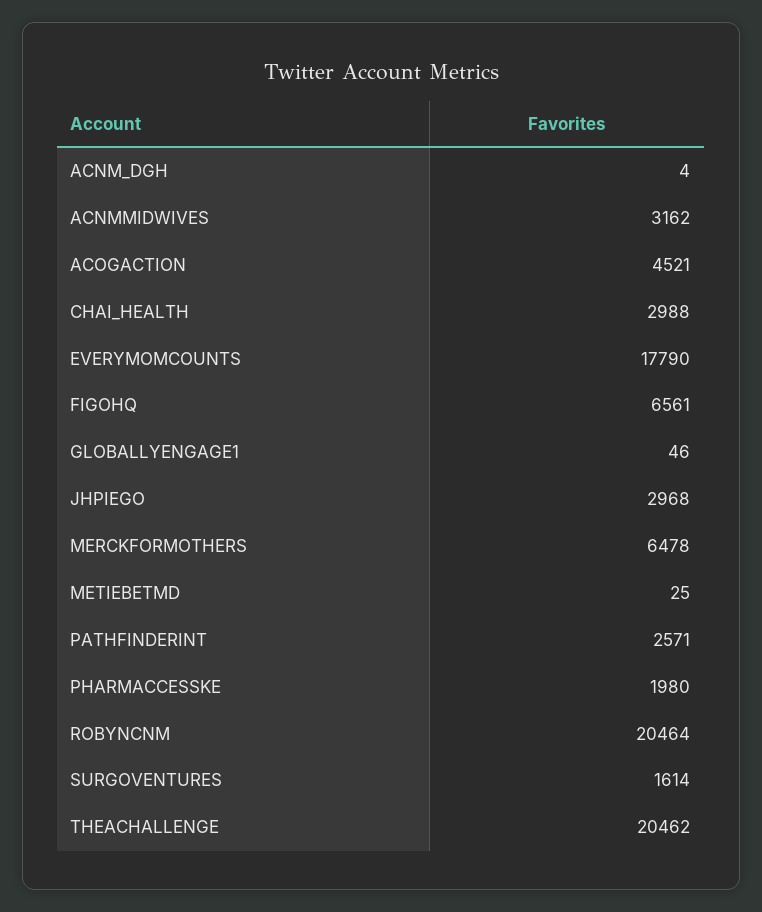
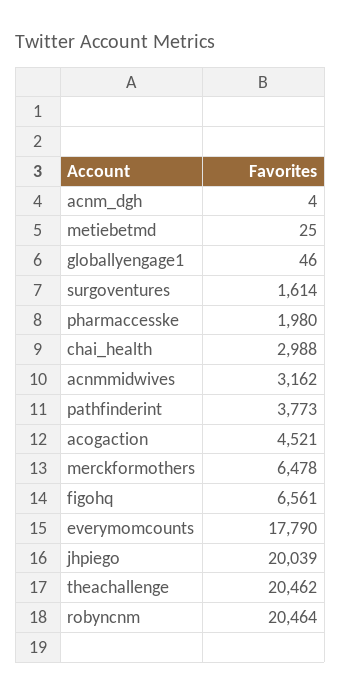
JHPIEGO: 2968 -> 20039
PATHFINDERINT: 2571 -> 3773

